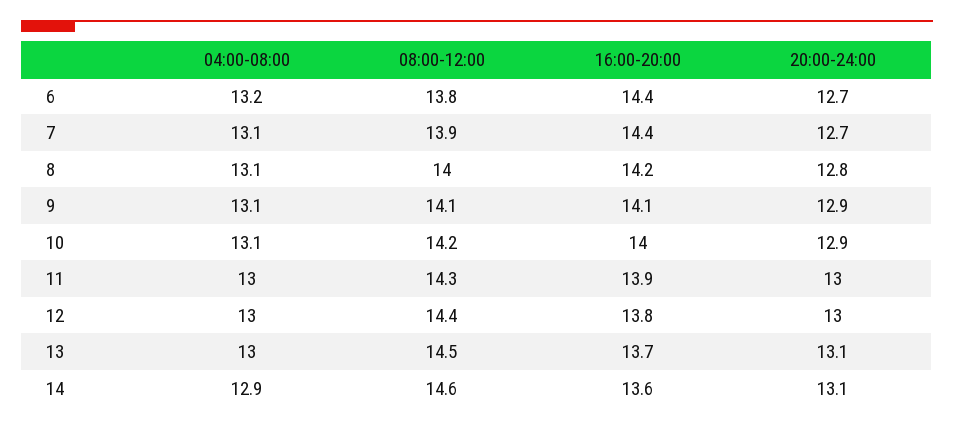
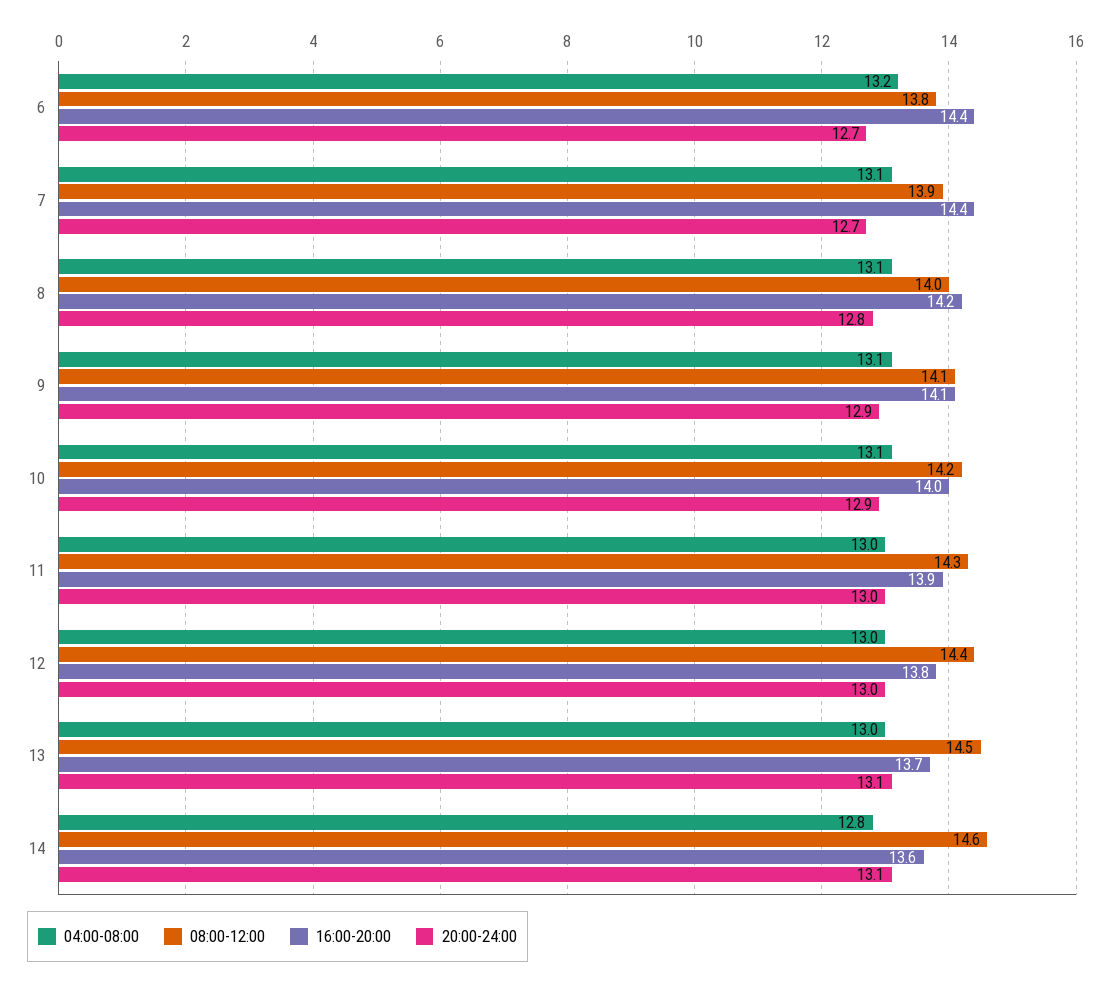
04:00-08:00, 14: 12.9 -> 12.8

